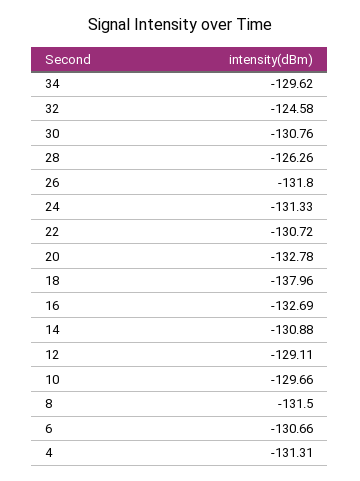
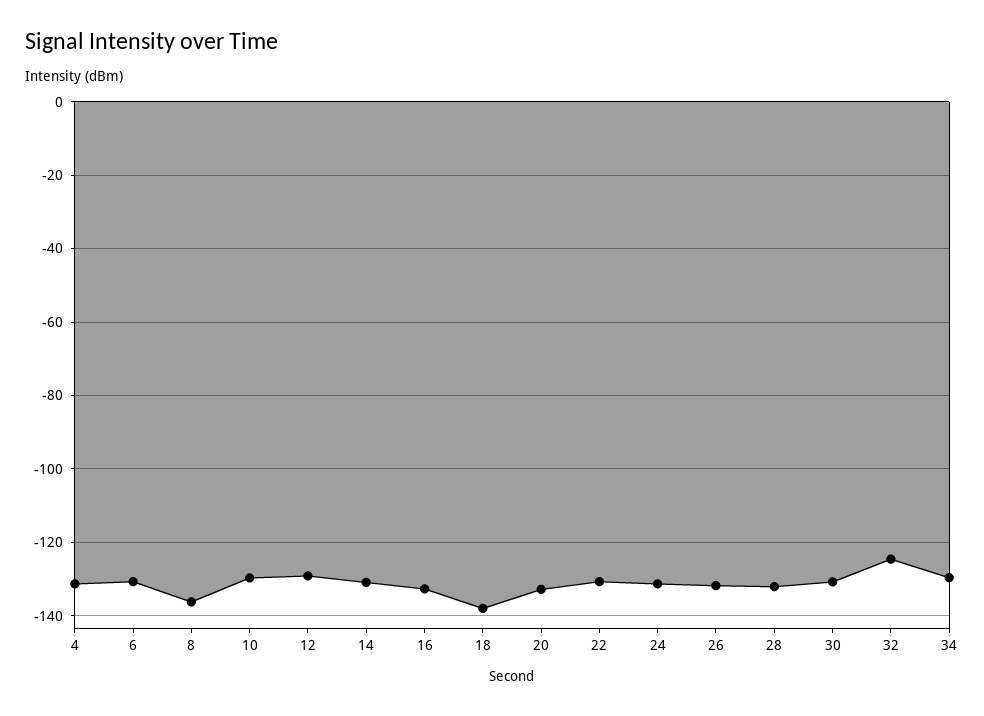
28: -126.26 -> -132
8: -131.5 -> -136

